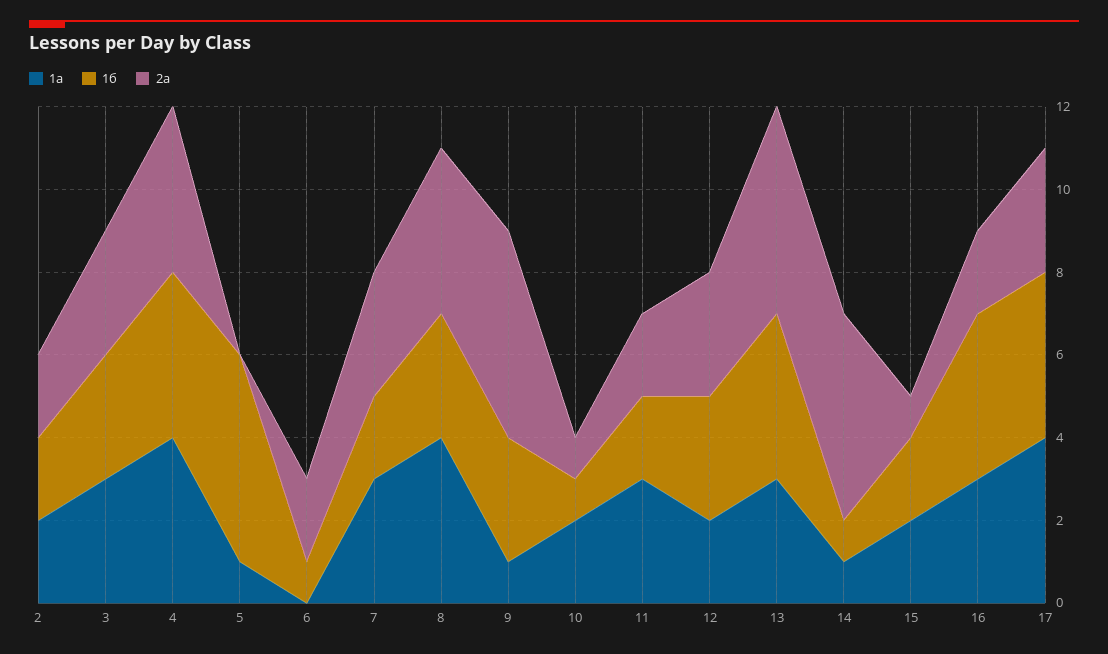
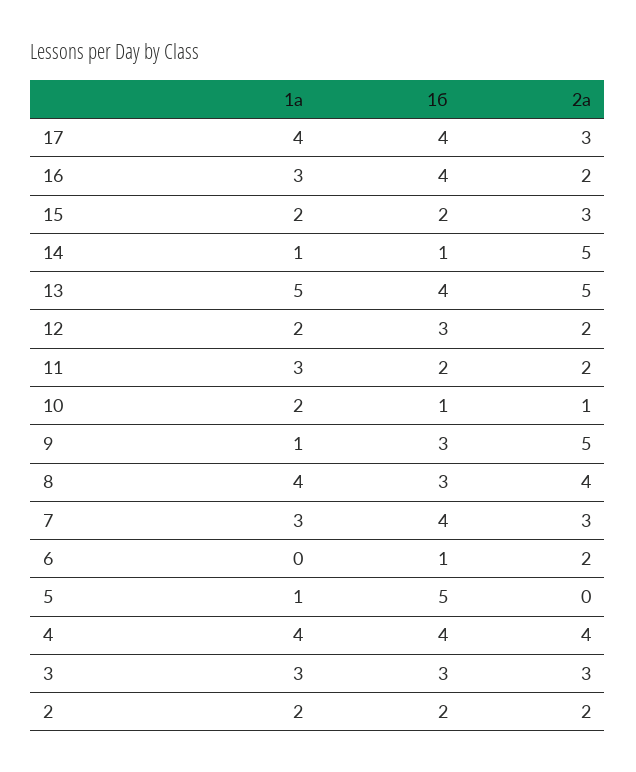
1б, 7: 2 -> 4
2а, 12: 3 -> 2
1а, 13: 3 -> 5
2а, 15: 1 -> 3

